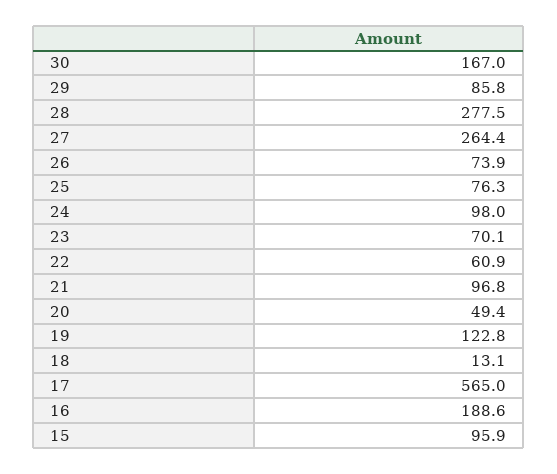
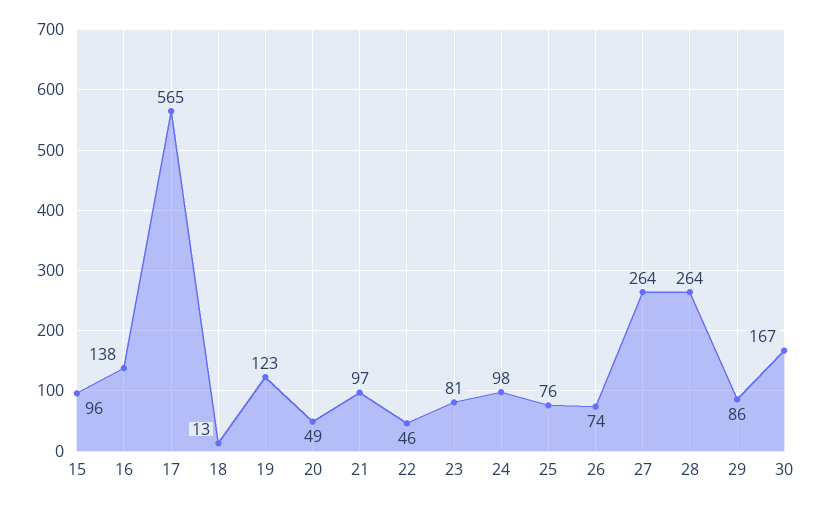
28: 277.5 -> 264
23: 70.1 -> 81
22: 60.9 -> 46
16: 188.6 -> 138

